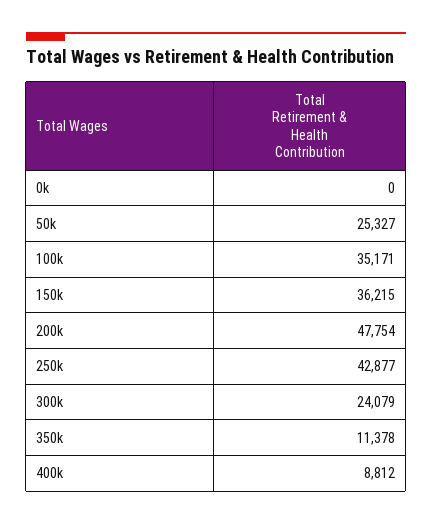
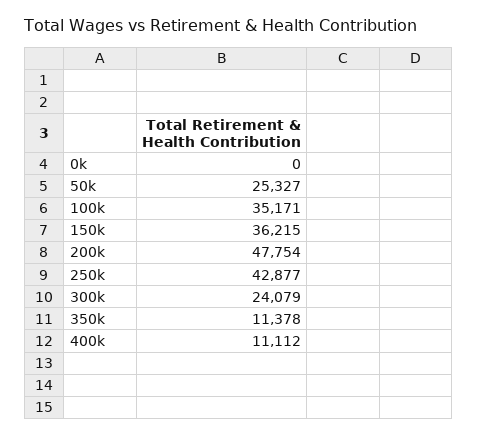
400k: 8812 -> 11112

